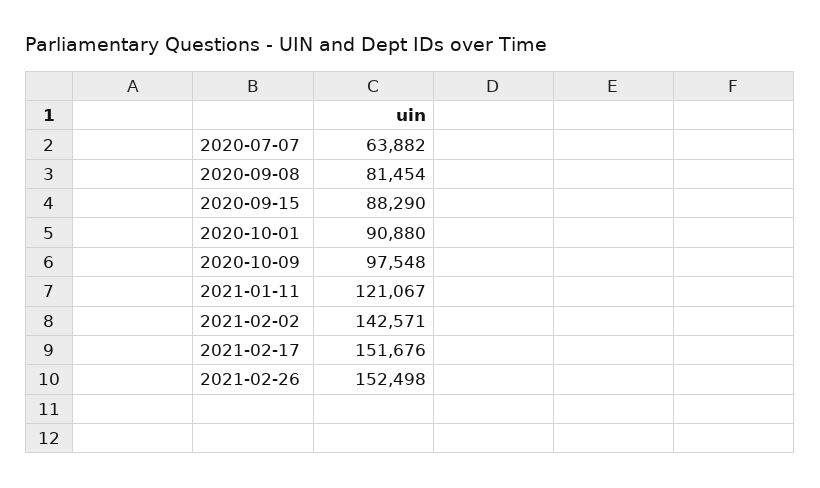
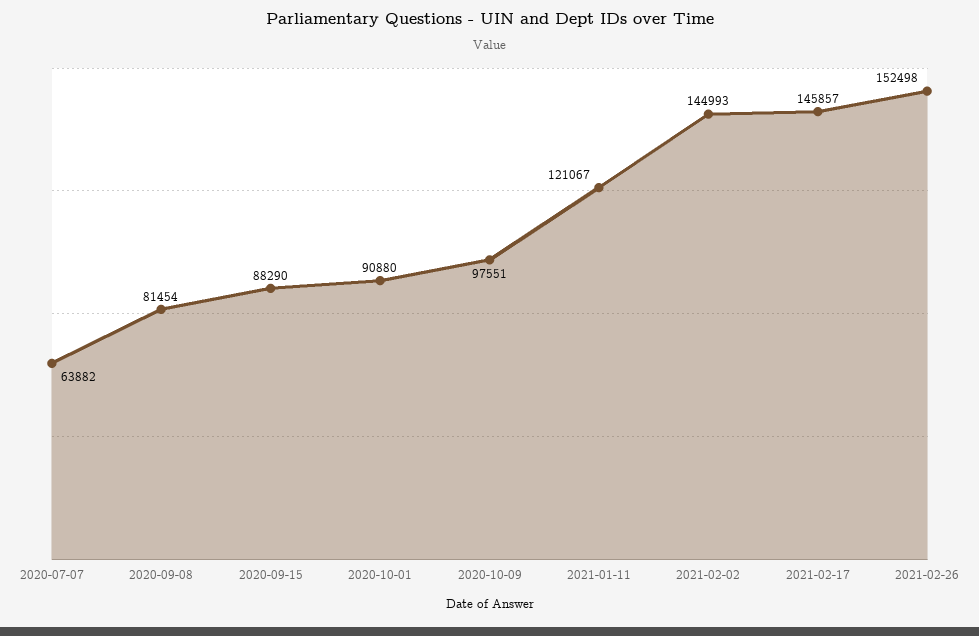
2020-10-09: 97548 -> 97551
2021-02-02: 142571 -> 144993
2021-02-17: 151676 -> 145857

